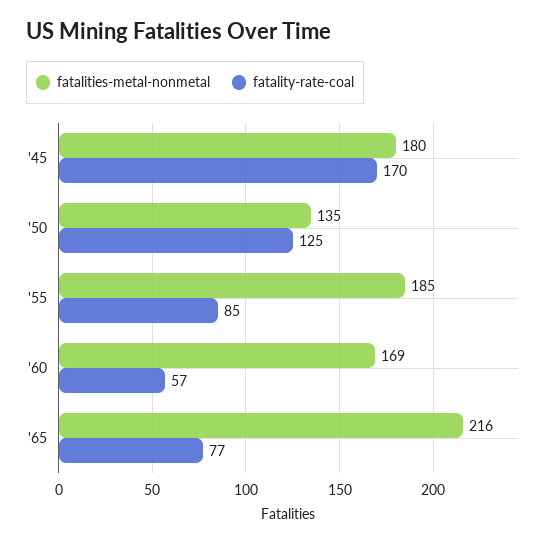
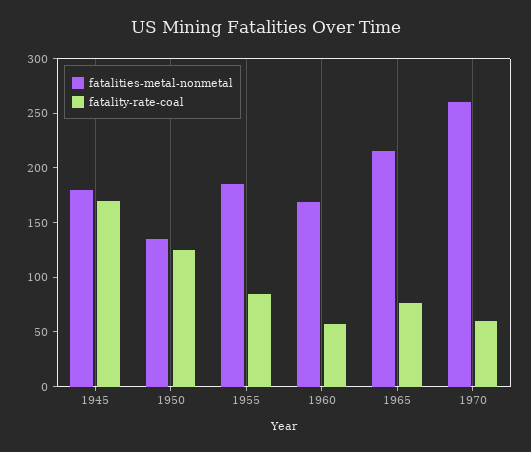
fatalities-metal-nonmetal, 1970: none -> 260
fatality-rate-coal, 1970: none -> 60

